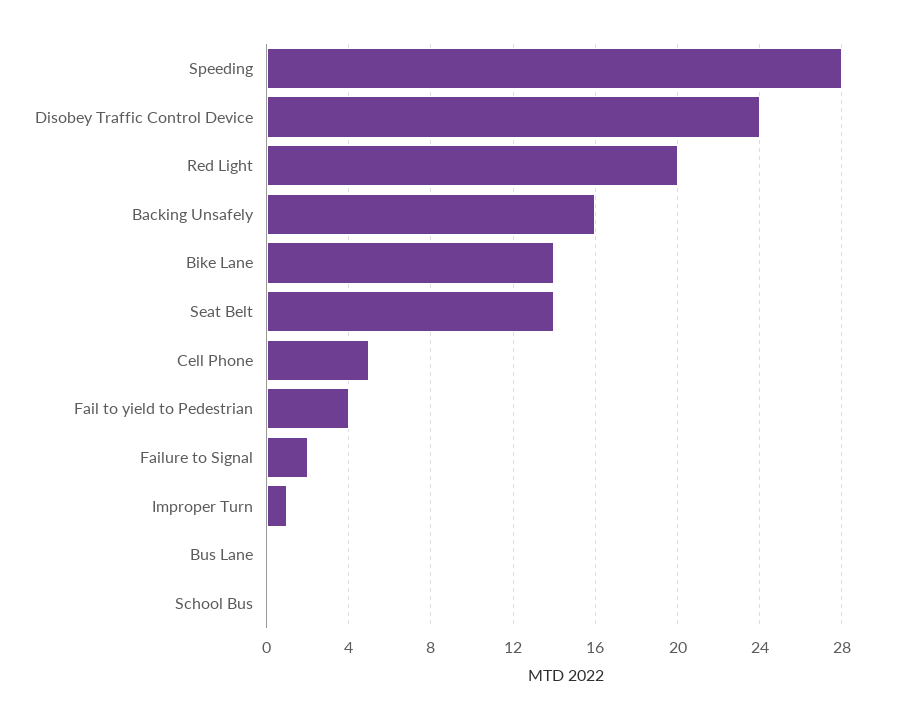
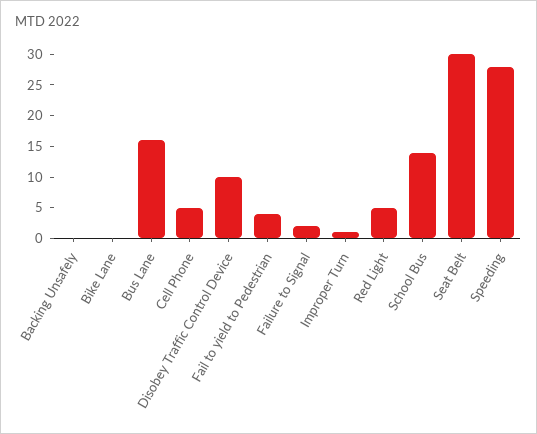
Disobey Traffic Control Device: 24 -> 10
Red Light: 20 -> 5
Backing Unsafely: 16 -> 0
Bike Lane: 14 -> 0
Seat Belt: 14 -> 30
Bus Lane: 0 -> 15
School Bus: 0 -> 15

